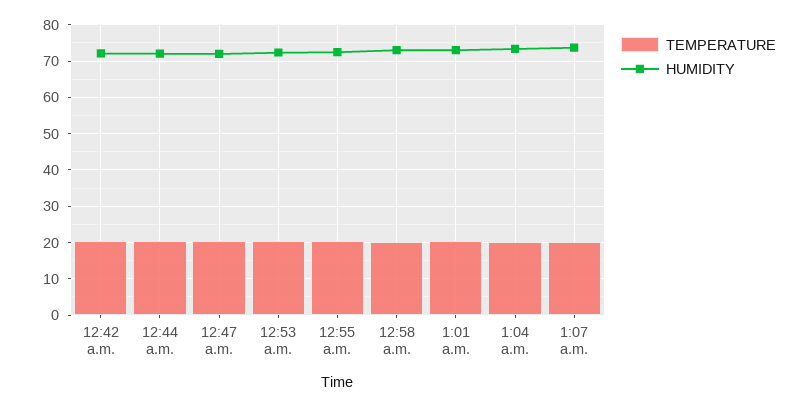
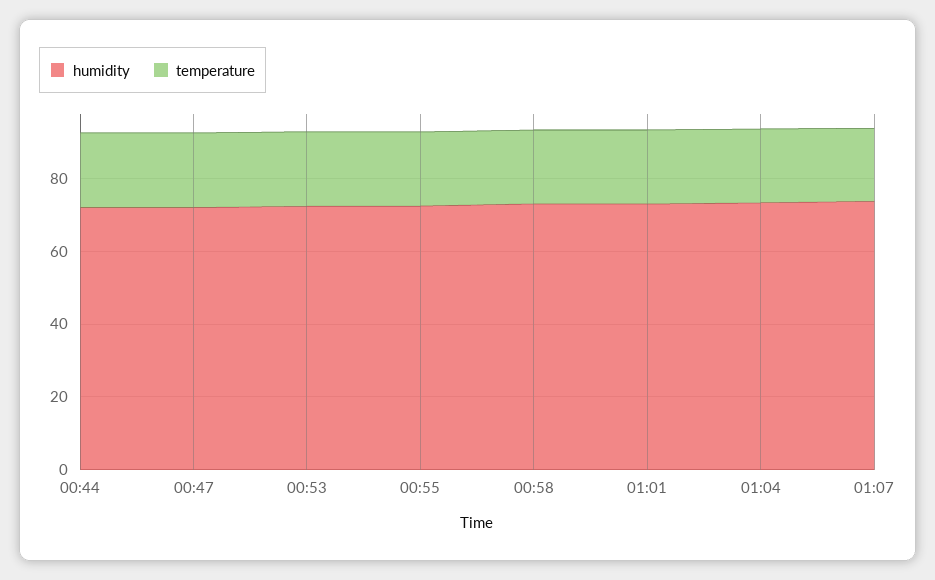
TEMPERATURE, 12:42 a.m.: 20 -> none
HUMIDITY, 12:42 a.m.: 72 -> none

